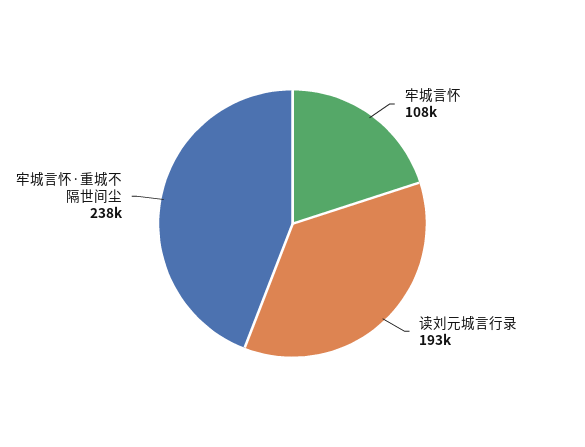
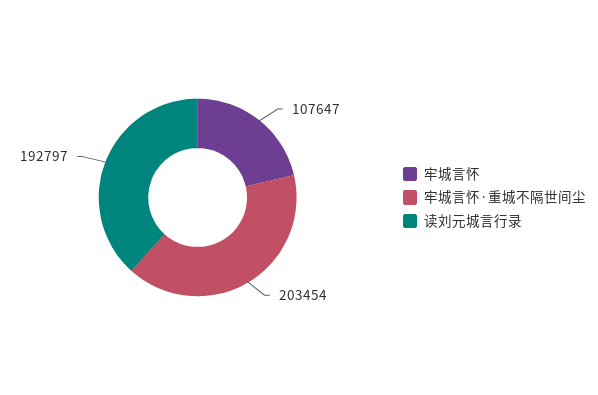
牢城言怀·重城不隔世间尘: 238000 -> 203454

